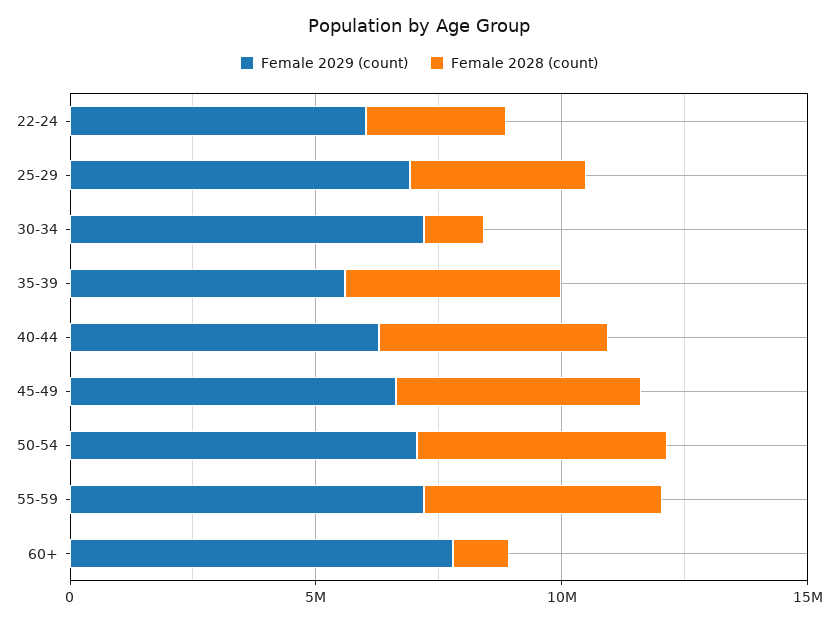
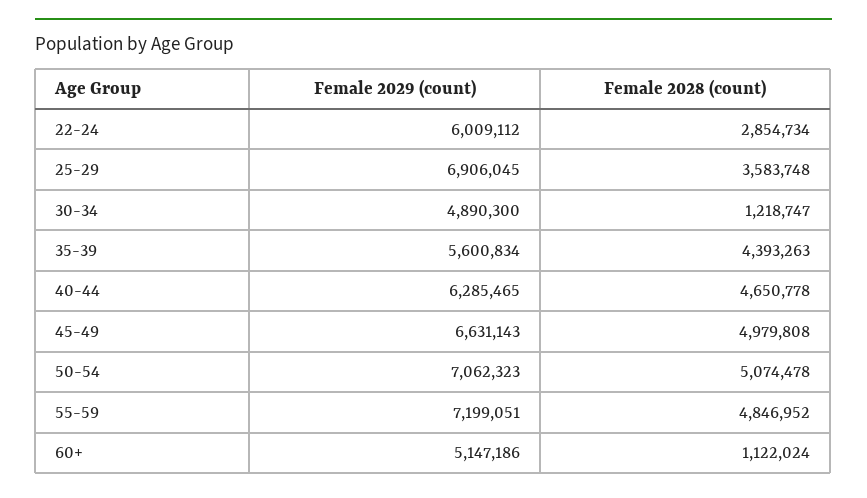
Female 2029 (count), 30-34: 7000000 -> 4890300
Female 2029 (count), 60+: 8000000 -> 5147186

